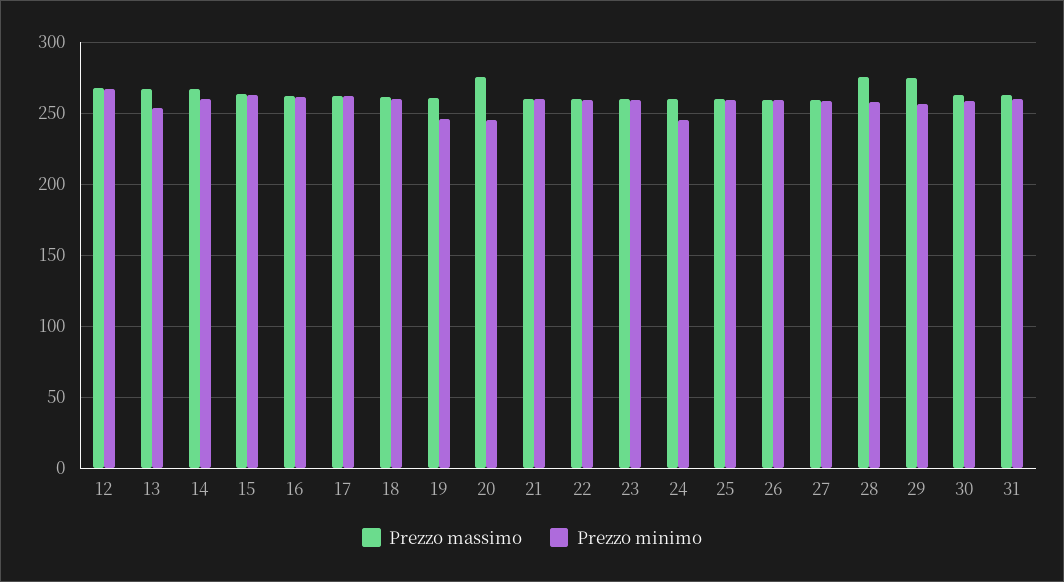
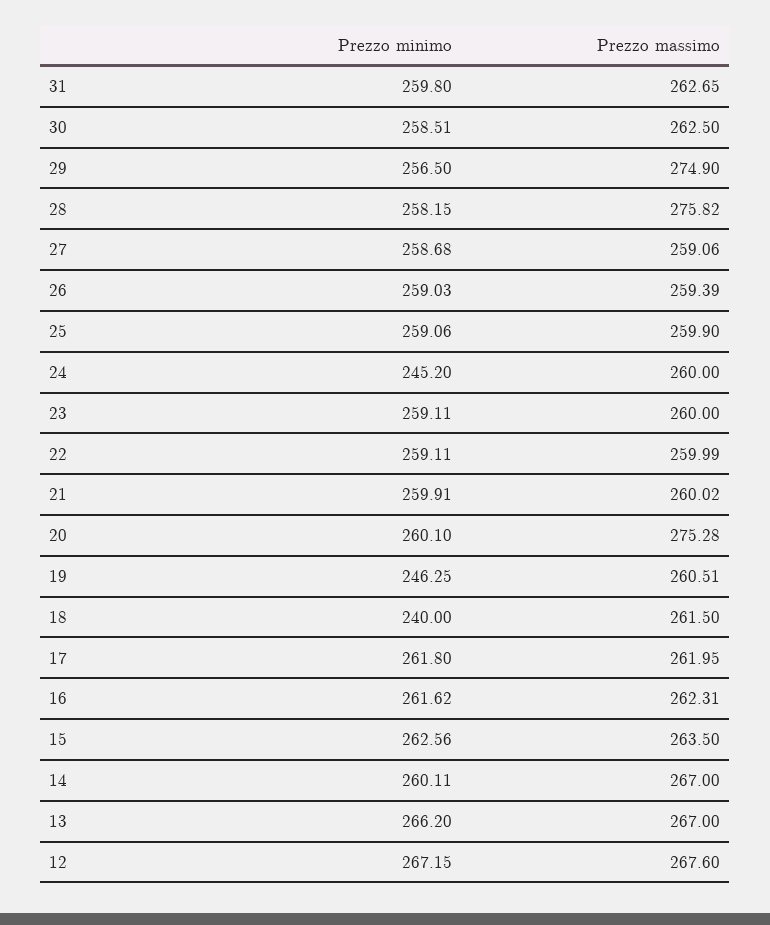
Prezzo minimo, 13: 255 -> 266.2
Prezzo minimo, 18: 260 -> 240
Prezzo minimo, 20: 245 -> 260.1

